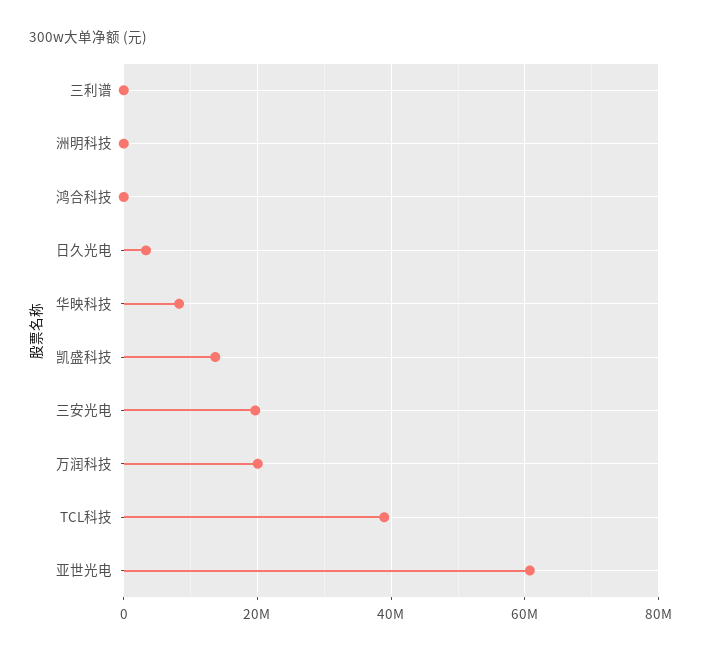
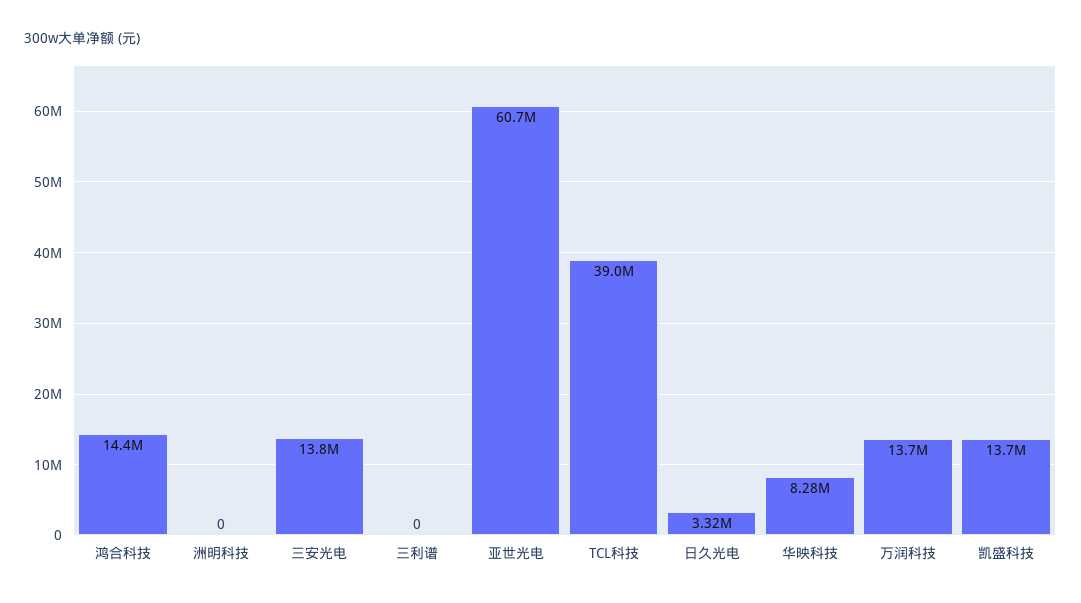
鸿合科技: 0 -> 14400000
三安光电: 20000000 -> 13800000
万润科技: 20000000 -> 13700000

